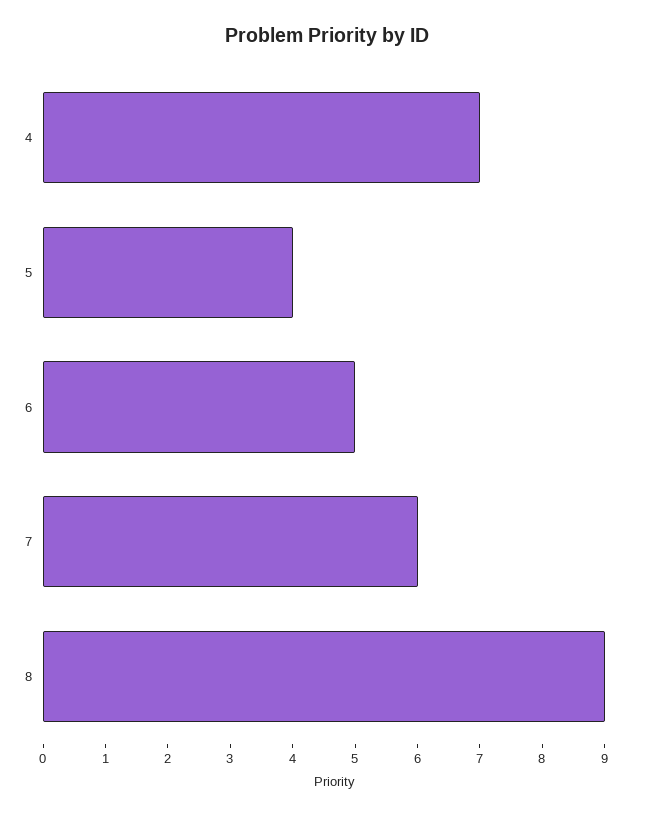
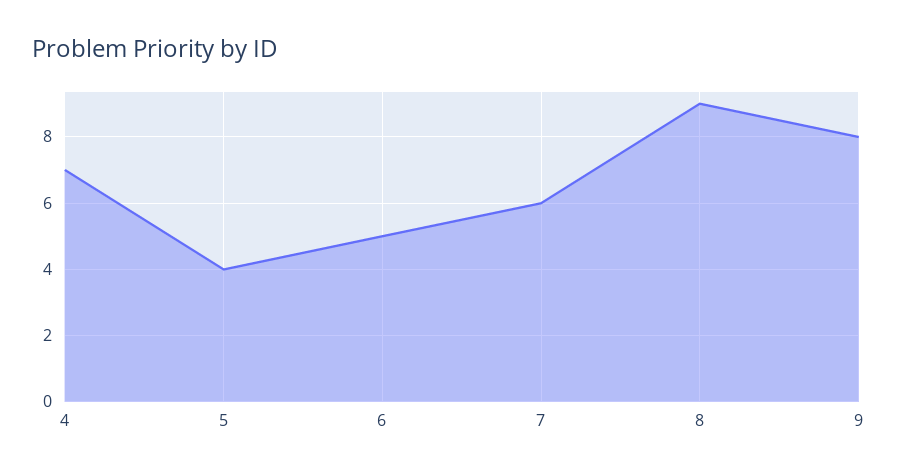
9: none -> 8

